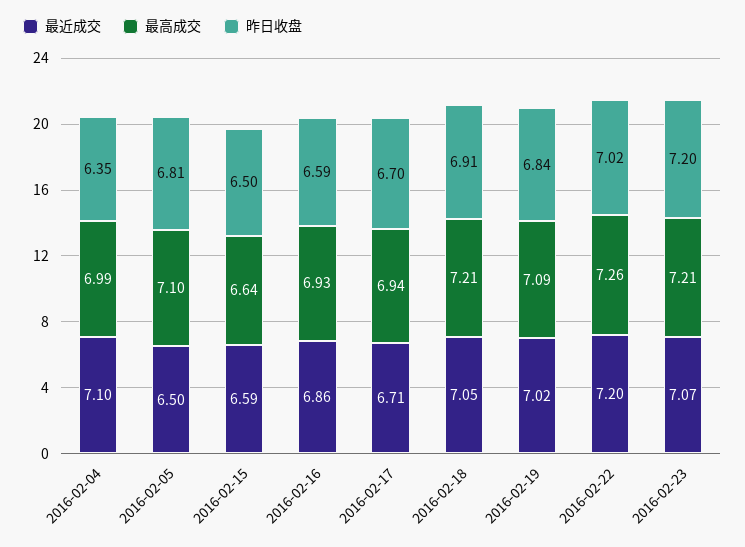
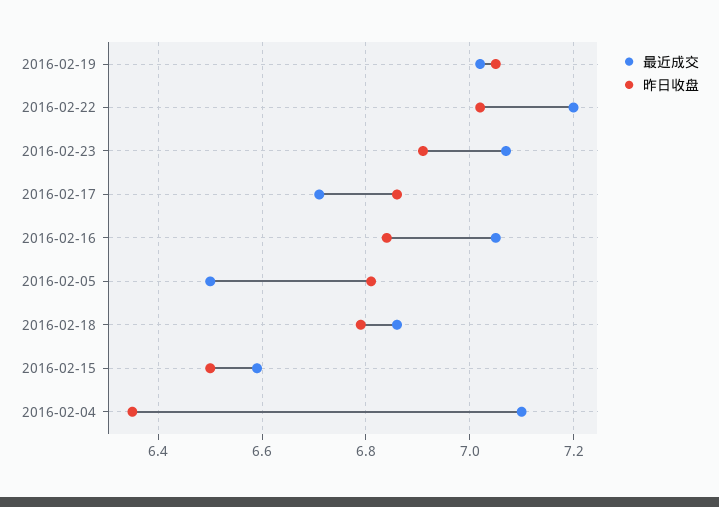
最高成交, 2016-02-04: 6.99 -> none
最高成交, 2016-02-05: 7.1 -> none
最高成交, 2016-02-15: 6.64 -> none
最近成交, 2016-02-16: 6.86 -> 7.05
最高成交, 2016-02-16: 6.93 -> none
昨日收盘, 2016-02-16: 6.59 -> 6.85
最高成交, 2016-02-17: 6.94 -> none
昨日收盘, 2016-02-17: 6.7 -> 6.85
最近成交, 2016-02-18: 7.05 -> 6.85
最高成交, 2016-02-18: 7.21 -> none
昨日收盘, 2016-02-18: 6.91 -> 6.8
最高成交, 2016-02-19: 7.09 -> none
昨日收盘, 2016-02-19: 6.84 -> 7.05
最高成交, 2016-02-22: 7.26 -> none
最高成交, 2016-02-23: 7.21 -> none
昨日收盘, 2016-02-23: 7.2 -> 6.9

